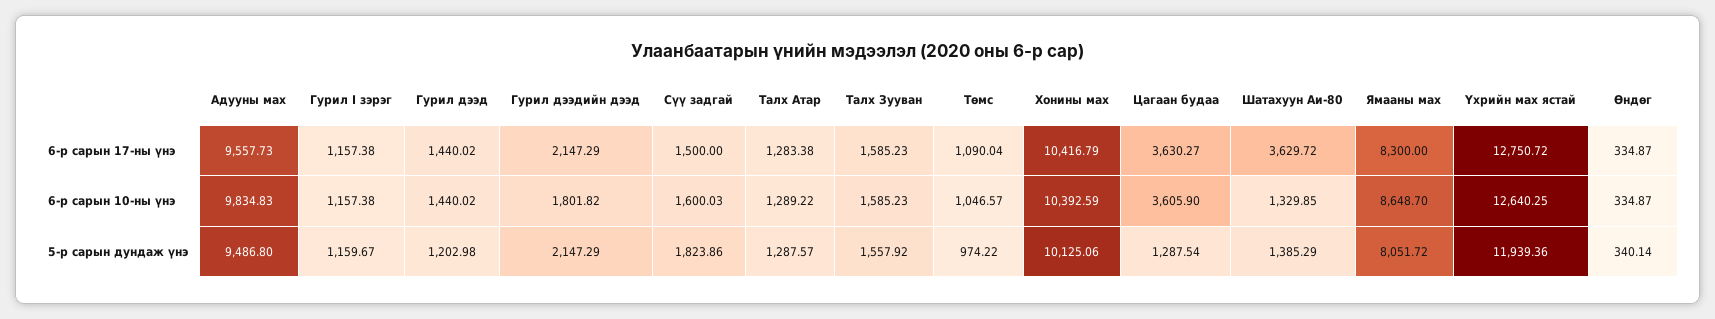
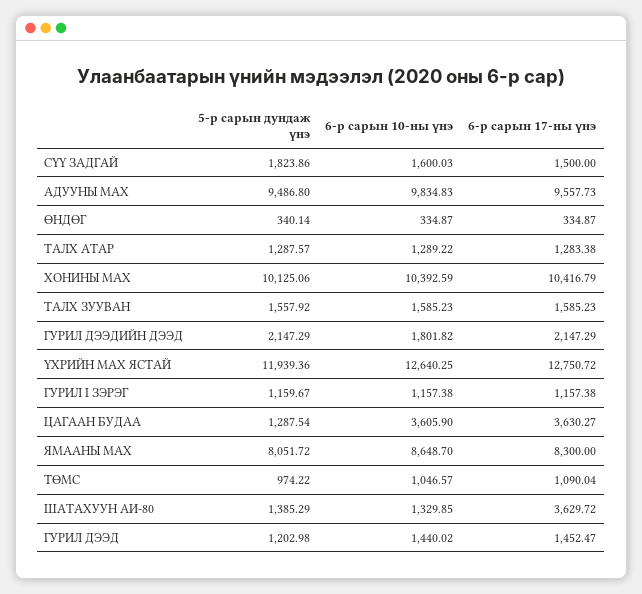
Гурил дээд, 6-р сарын 17-ны үнэ: 1440.02 -> 1452.47

